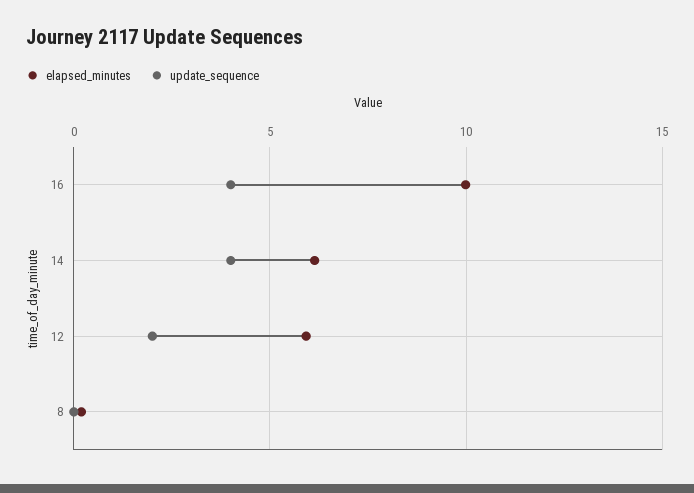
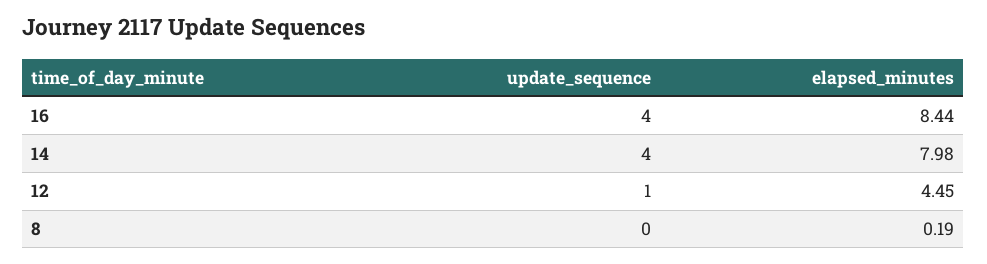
elapsed_minutes, 16: 10 -> 8.44
elapsed_minutes, 14: 6 -> 7.98
elapsed_minutes, 12: 6 -> 4.45
update_sequence, 12: 2 -> 1

